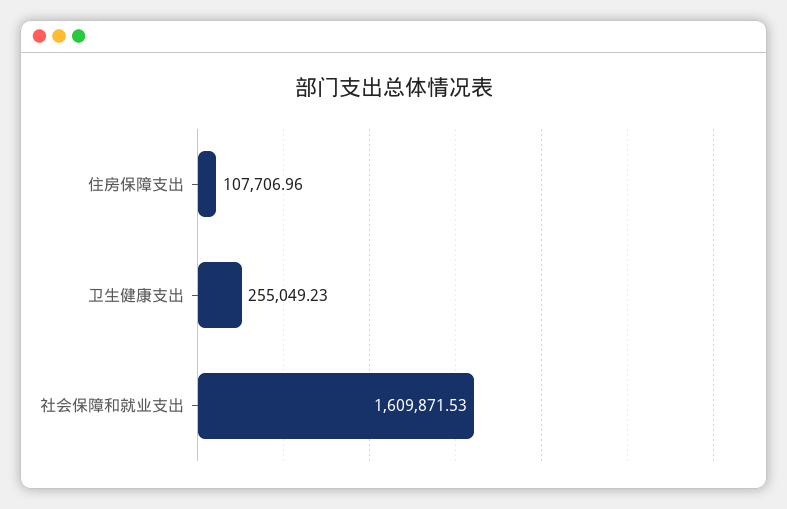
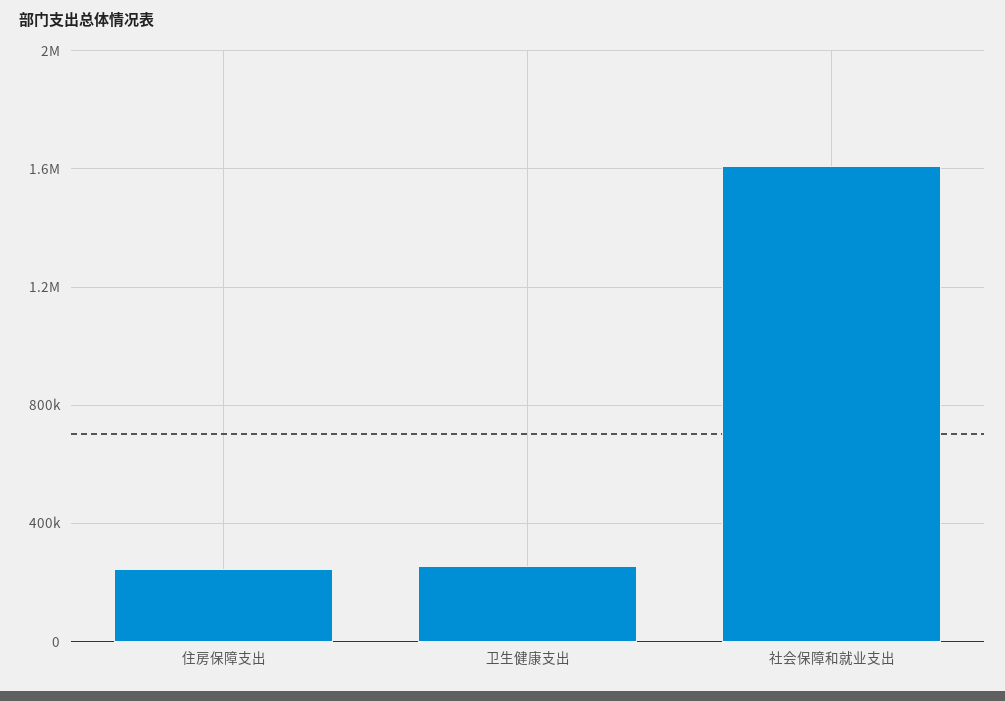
住房保障支出: 107706.96 -> 250000

